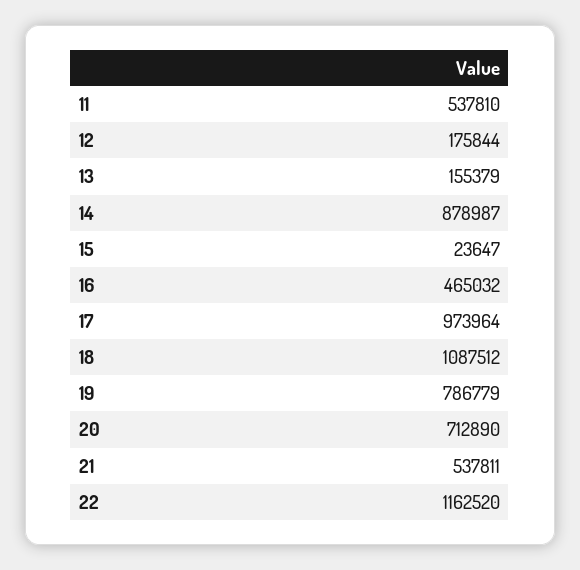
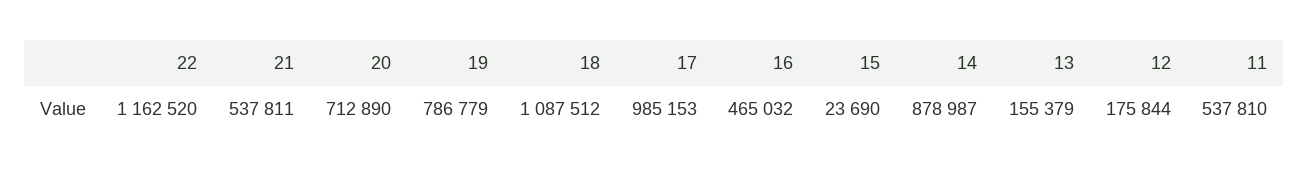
15: 23647 -> 23690
17: 973964 -> 985153

